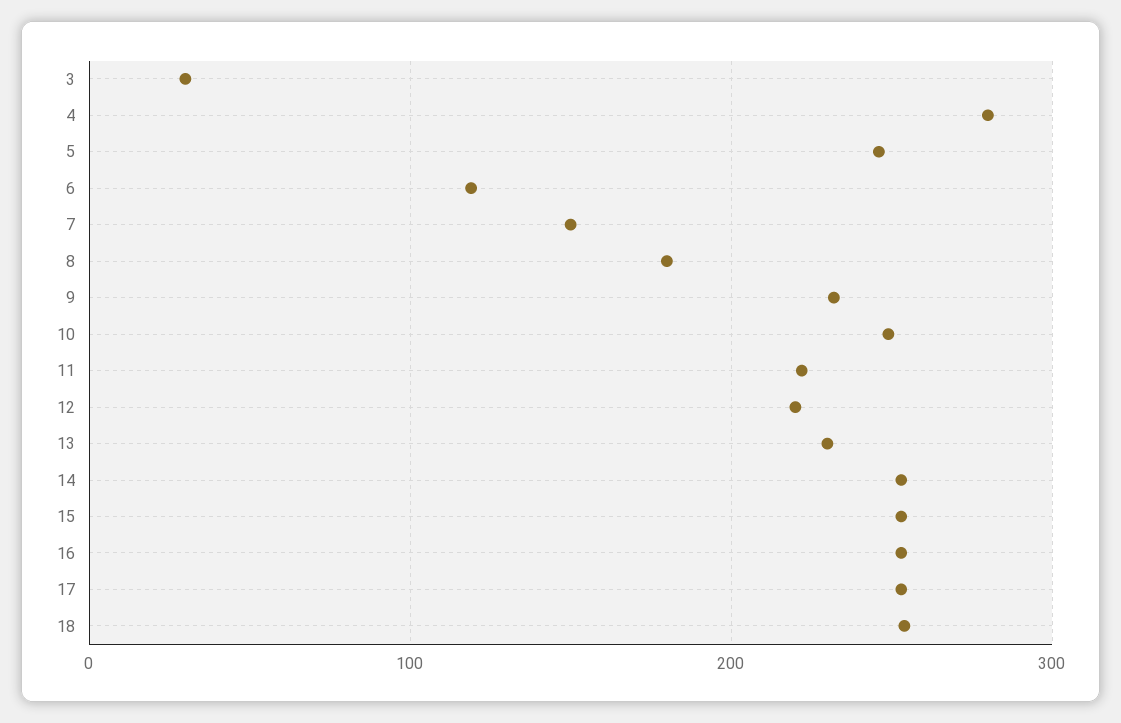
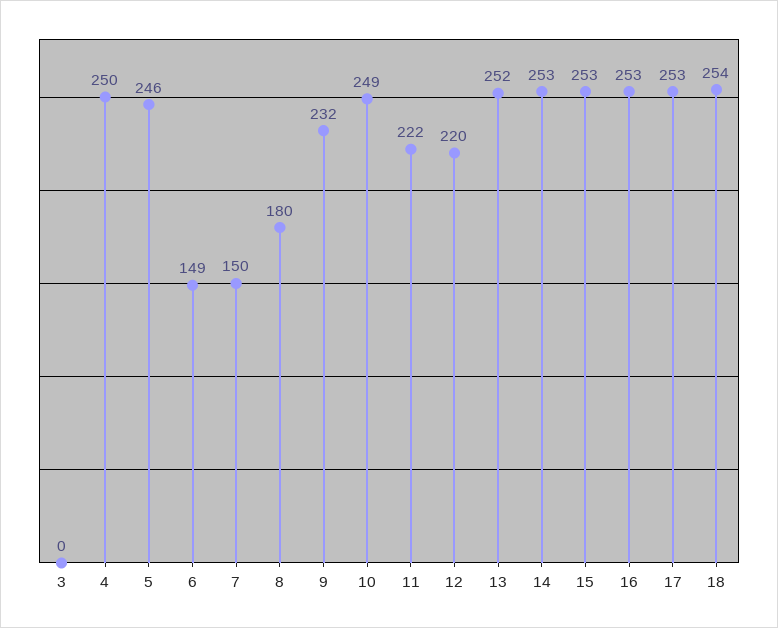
3: 30 -> 0
4: 280 -> 250
6: 120 -> 149
13: 230 -> 252

